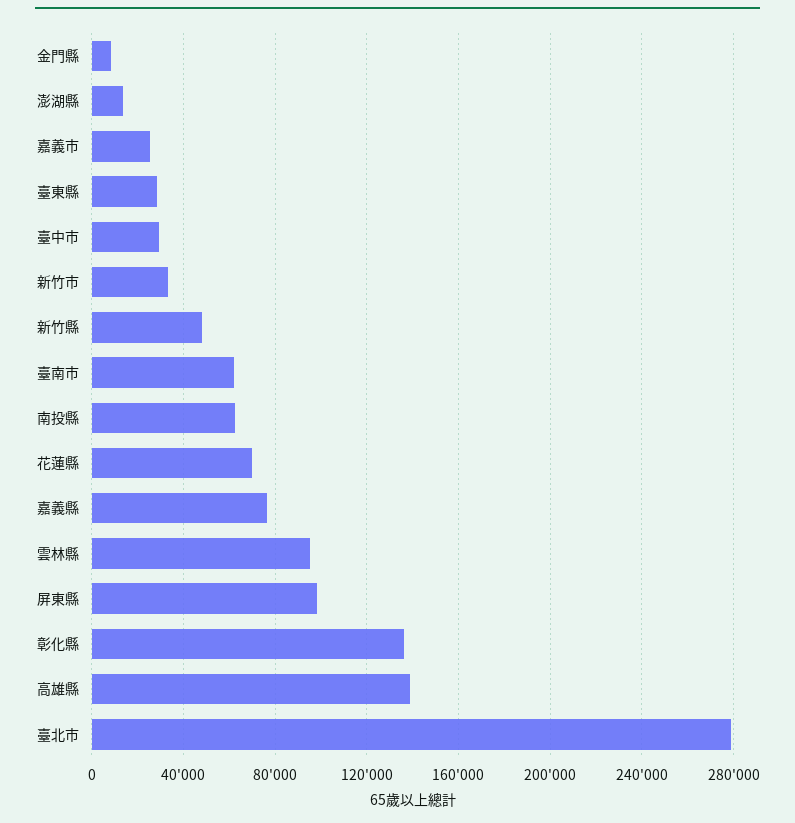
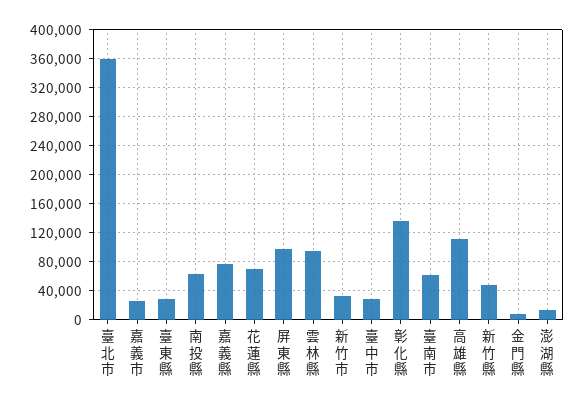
高雄縣: 140000 -> 110000
臺北市: 280000 -> 360000

